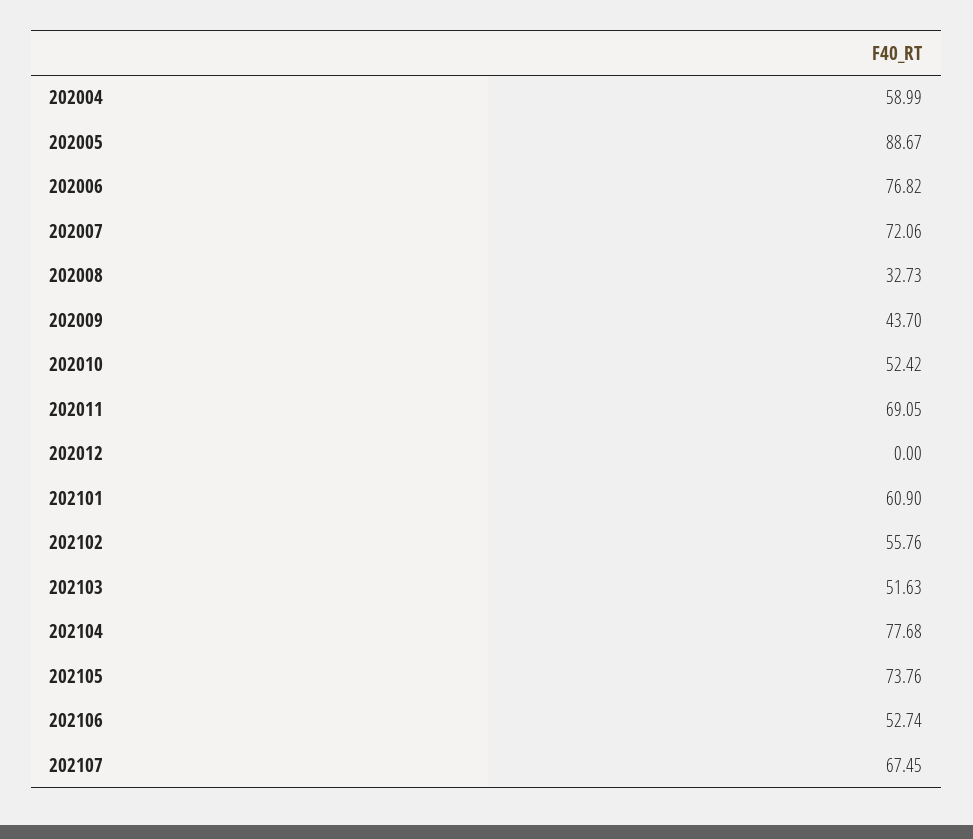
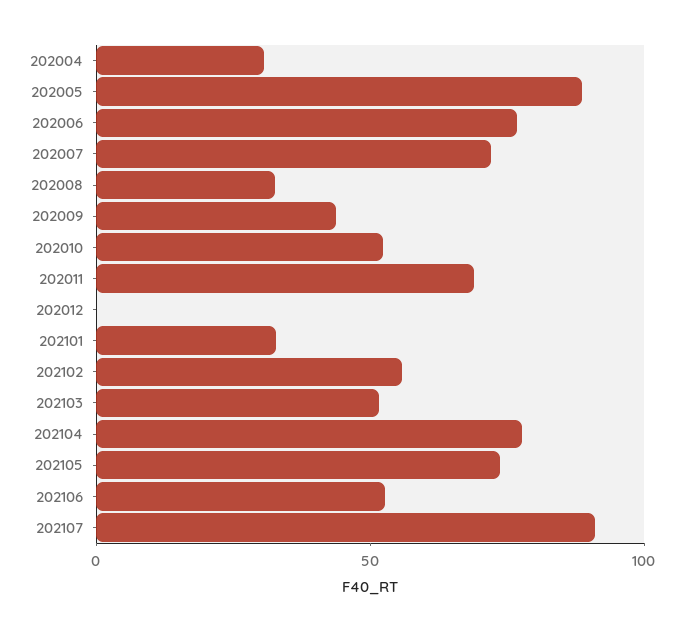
202004: 58.99 -> 30
202101: 60.9 -> 30
202107: 67.45 -> 90

